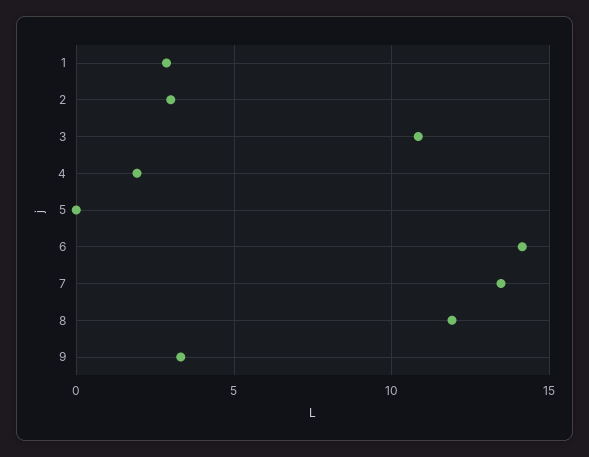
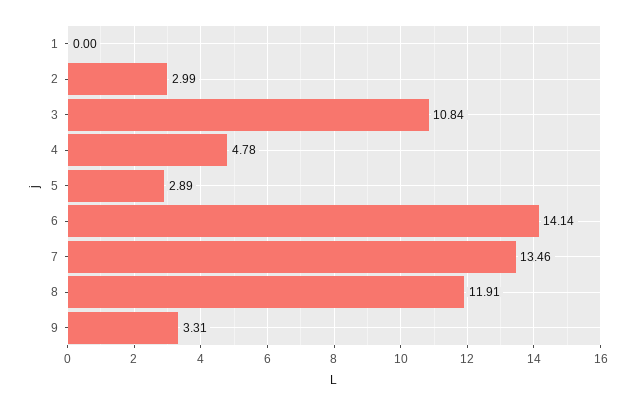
1: 3 -> 0
4: 2 -> 4.78
5: 0 -> 2.89

